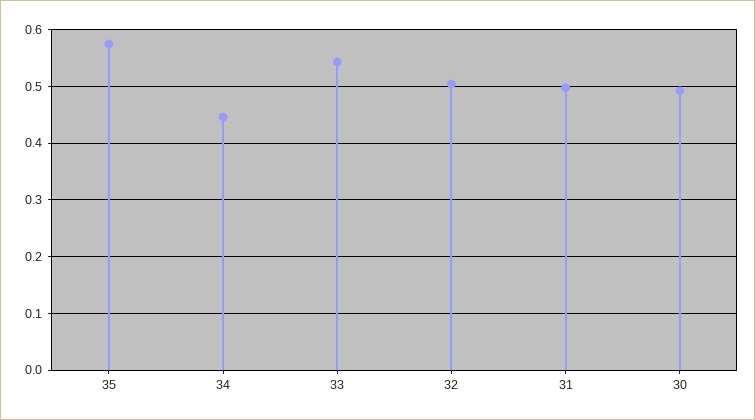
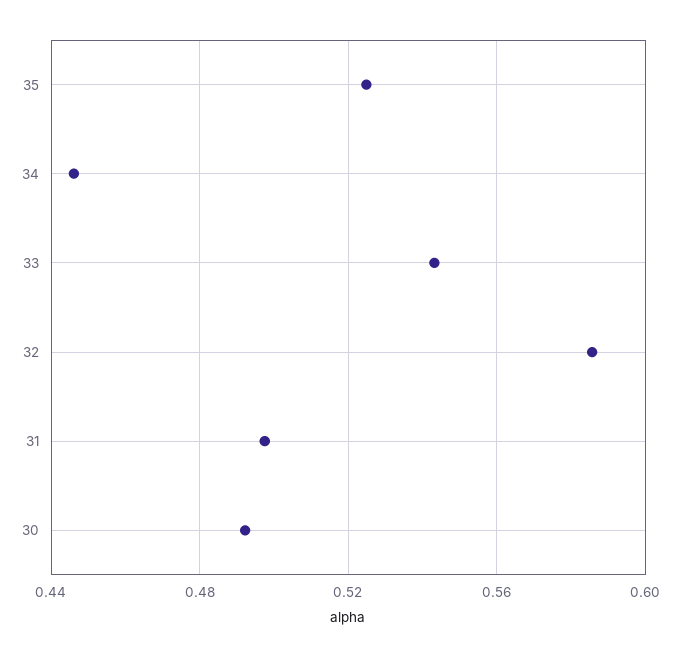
35: 0.58 -> 0.525
32: 0.5 -> 0.585

